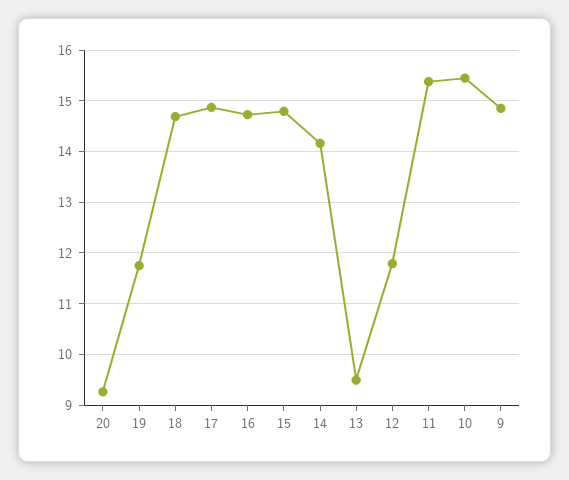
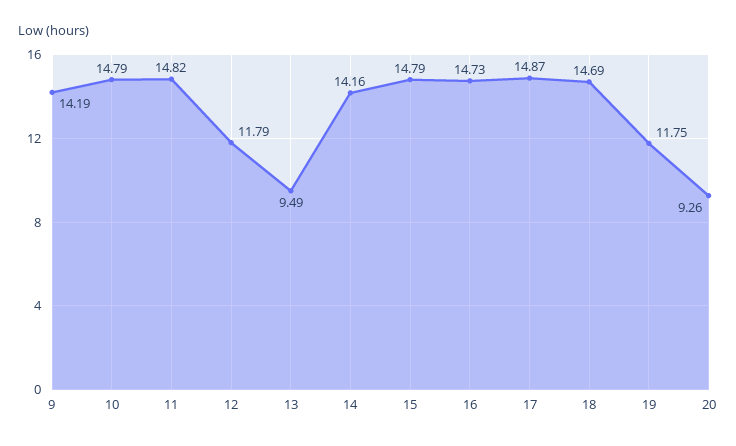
11: 15.4 -> 14.82
10: 15.4 -> 14.79
9: 14.8 -> 14.19

